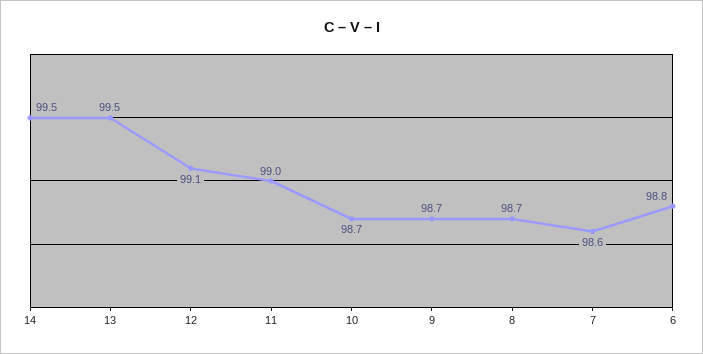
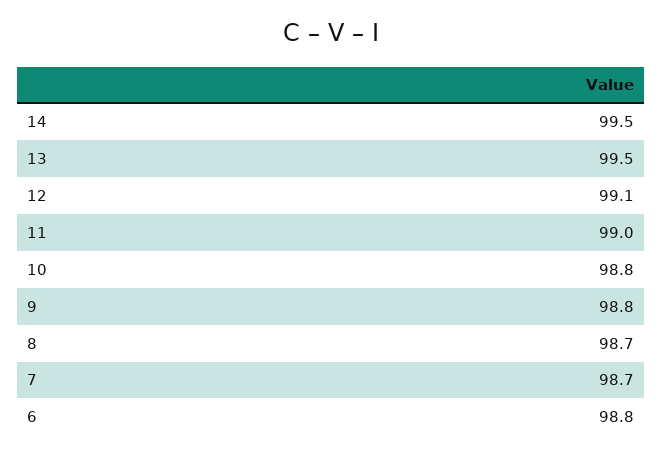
10: 98.7 -> 98.8
9: 98.7 -> 98.8
7: 98.6 -> 98.7

